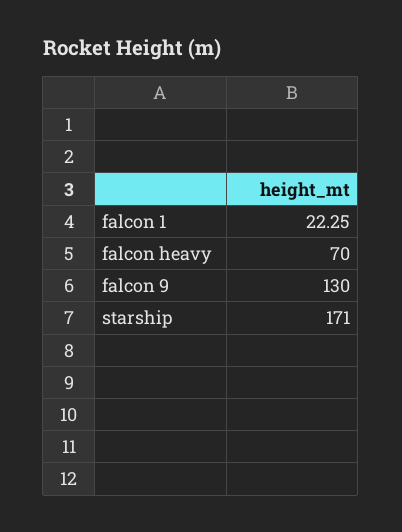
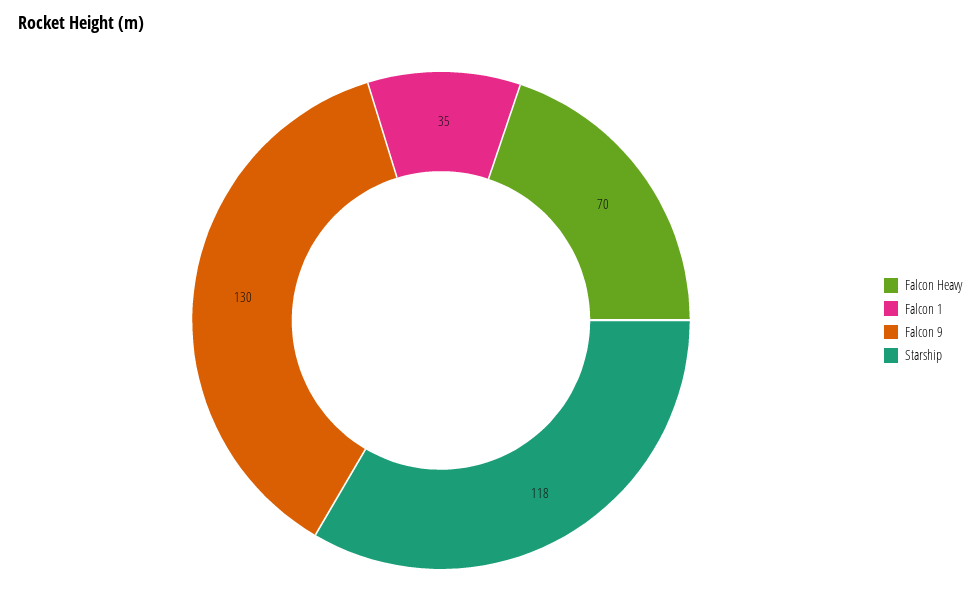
falcon 1: 22.25 -> 35
starship: 171 -> 118

